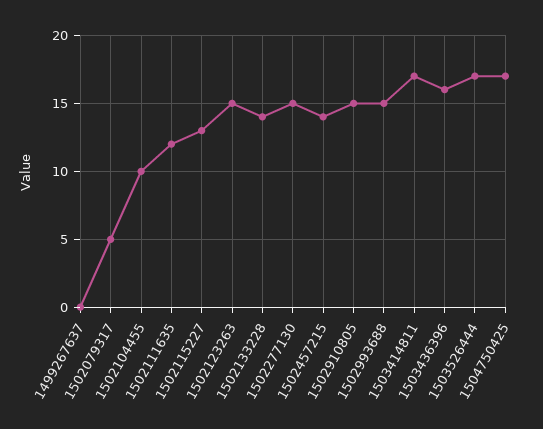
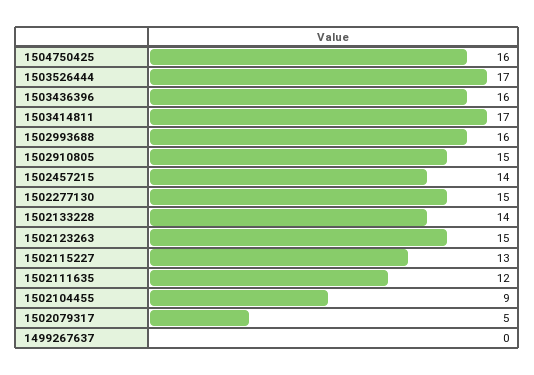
1502104455: 10 -> 9
1502993688: 15 -> 16
1504750425: 17 -> 16

